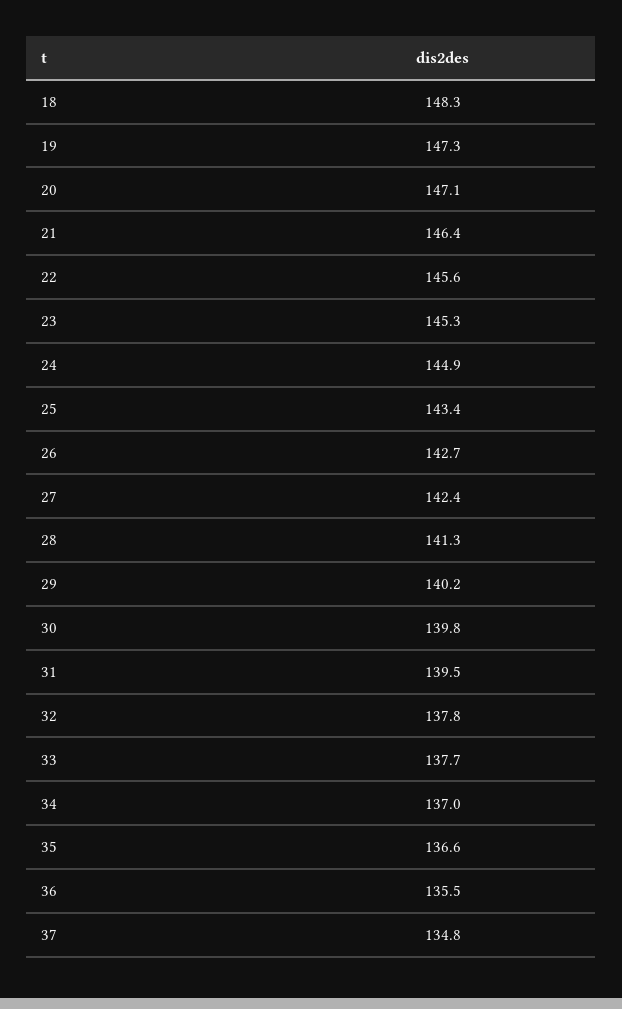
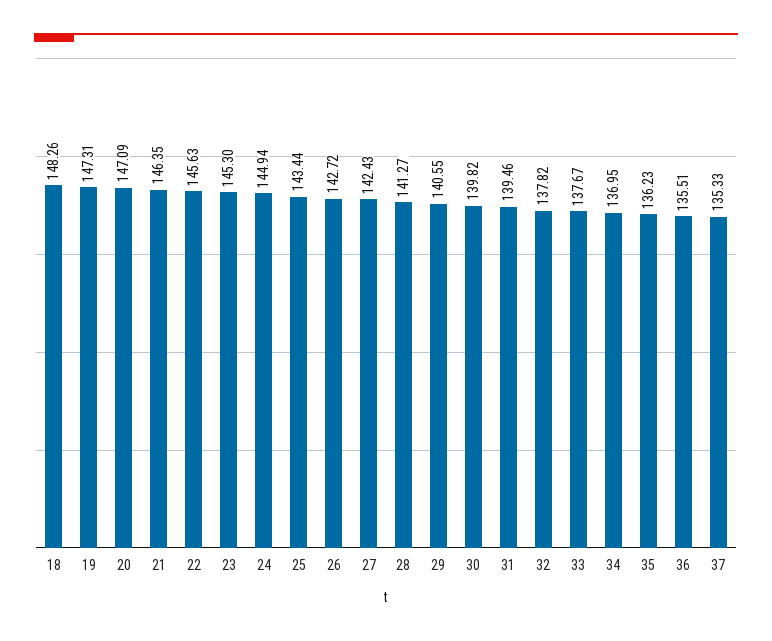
29: 140.2 -> 140.55
35: 136.6 -> 136.23
37: 134.8 -> 135.33

